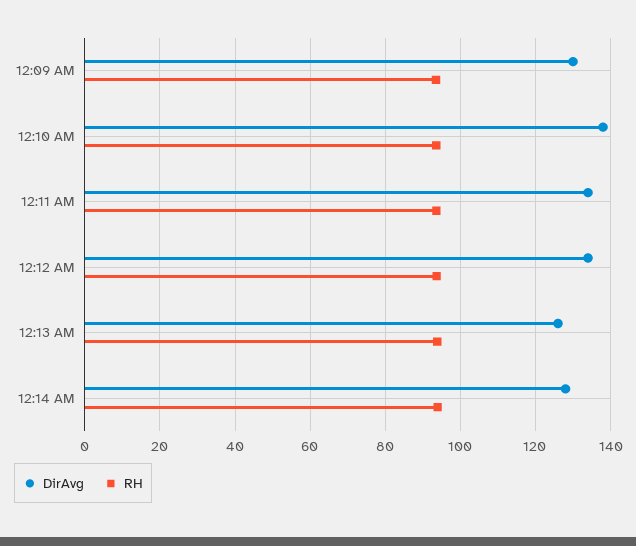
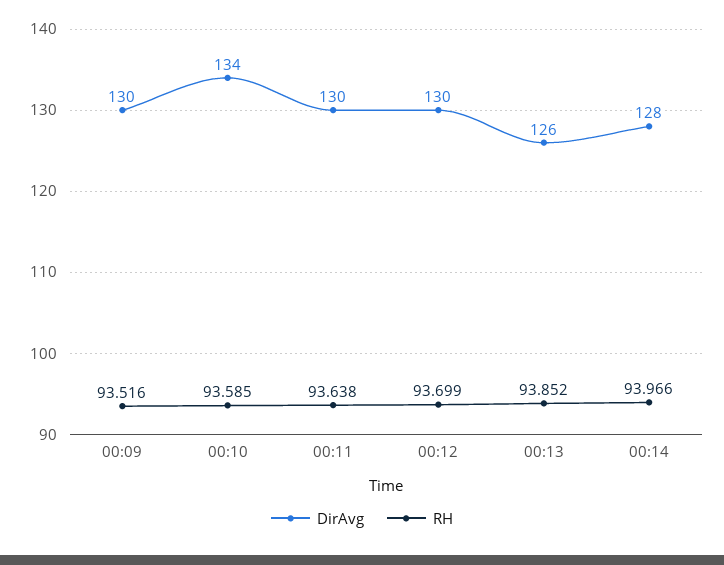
DirAvg, 12:10 AM: 138 -> 134
DirAvg, 12:11 AM: 134 -> 130
DirAvg, 12:12 AM: 134 -> 130

